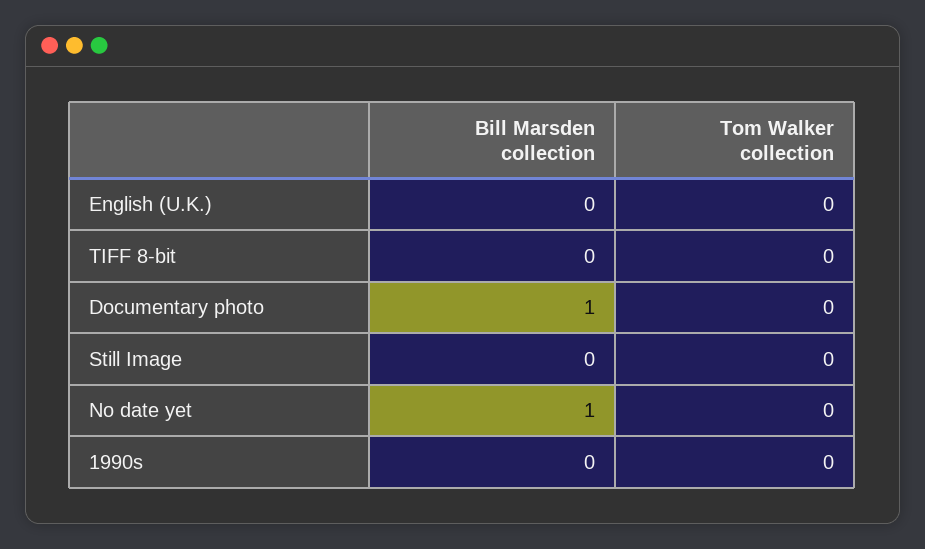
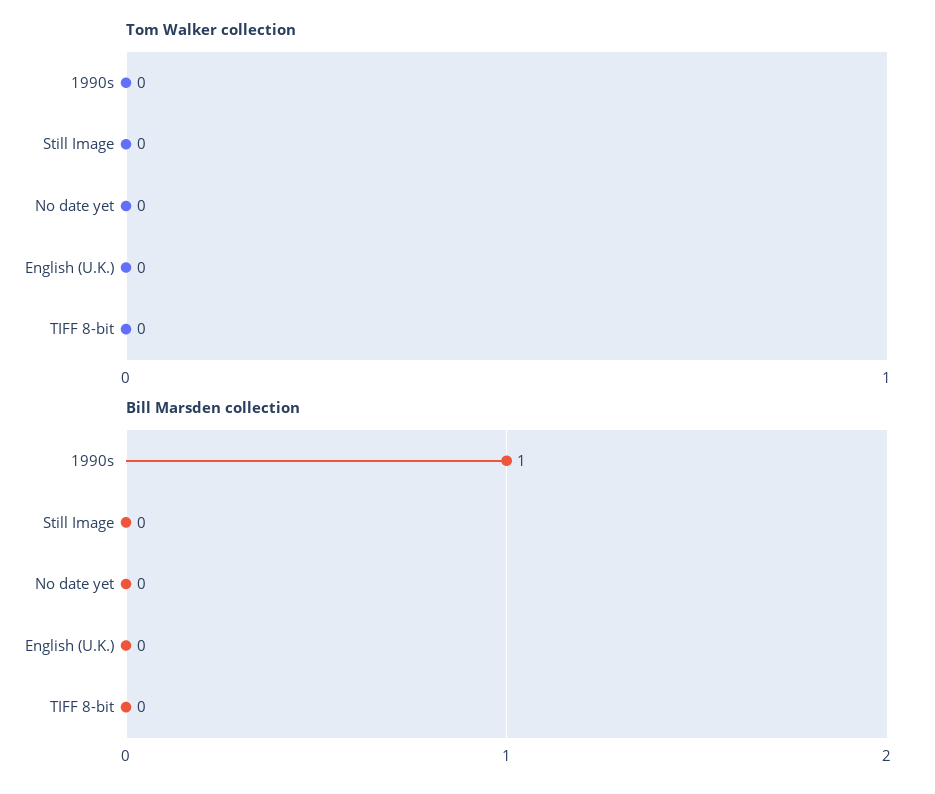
Bill Marsden collection, Documentary photo: 1 -> none
Tom Walker collection, Documentary photo: 0 -> none
Bill Marsden collection, No date yet: 1 -> 0
Bill Marsden collection, 1990s: 0 -> 1

